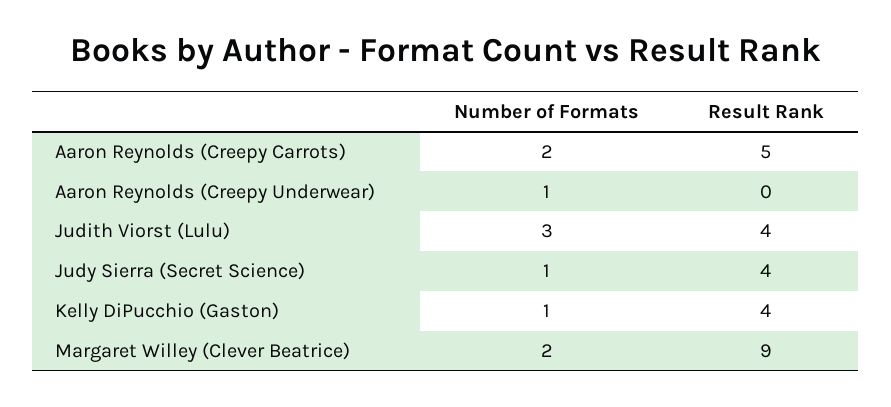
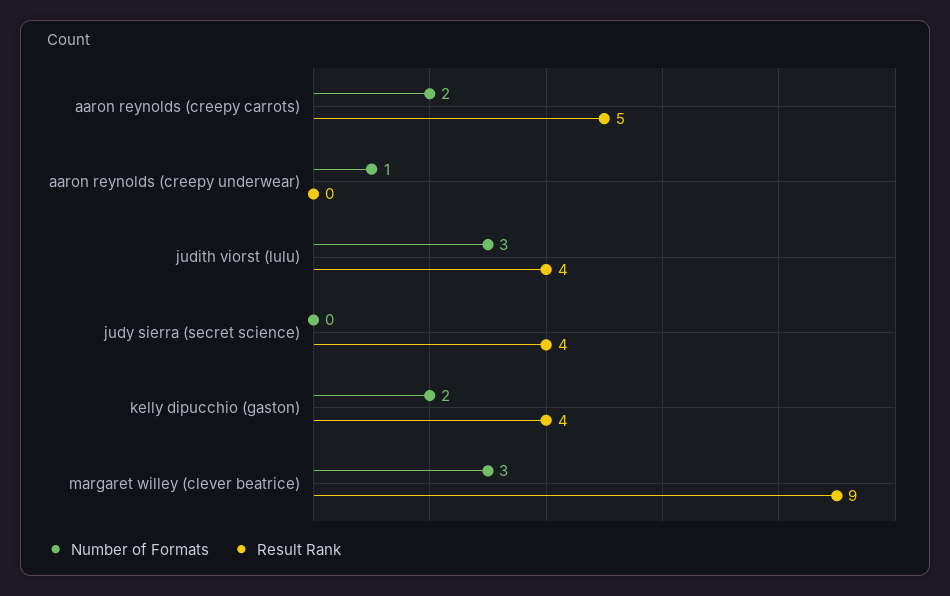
Number of Formats, Judy Sierra (Secret Science): 1 -> 0
Number of Formats, Kelly DiPucchio (Gaston): 1 -> 2
Number of Formats, Margaret Willey (Clever Beatrice): 2 -> 3

